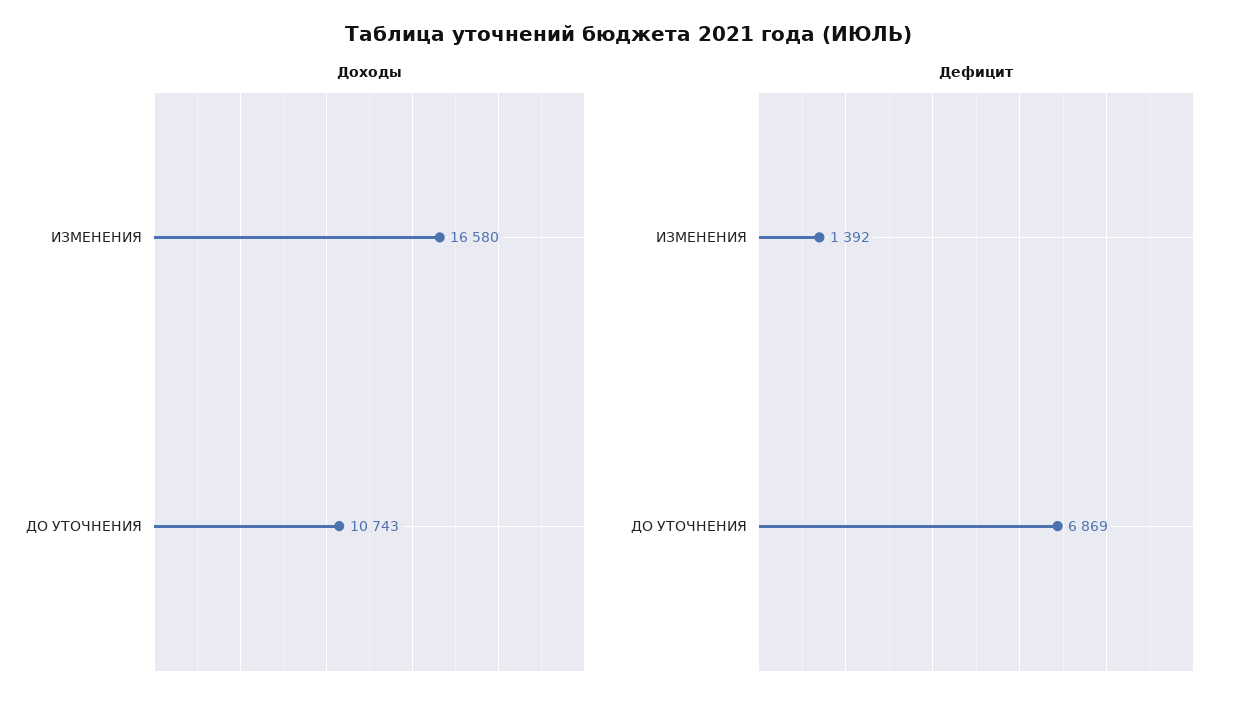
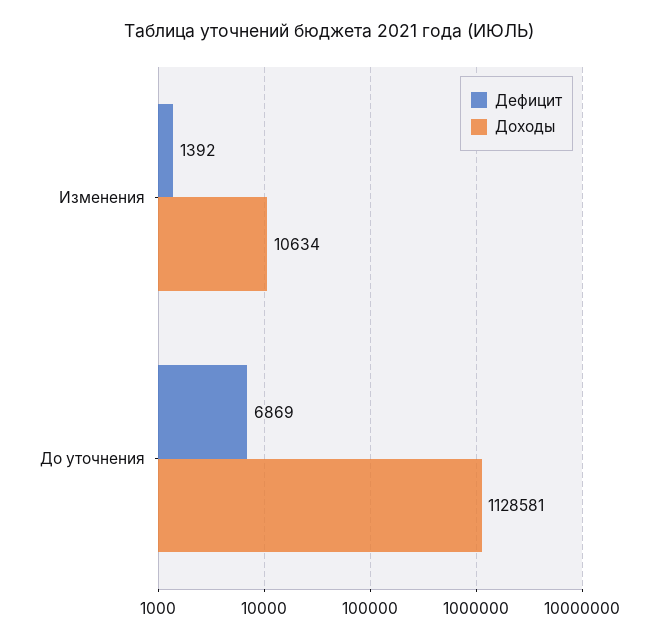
Доходы, ИЗМЕНЕНИЯ: 16580 -> 10634
Доходы, ДО УТОЧНЕНИЯ: 10743 -> 1128581

